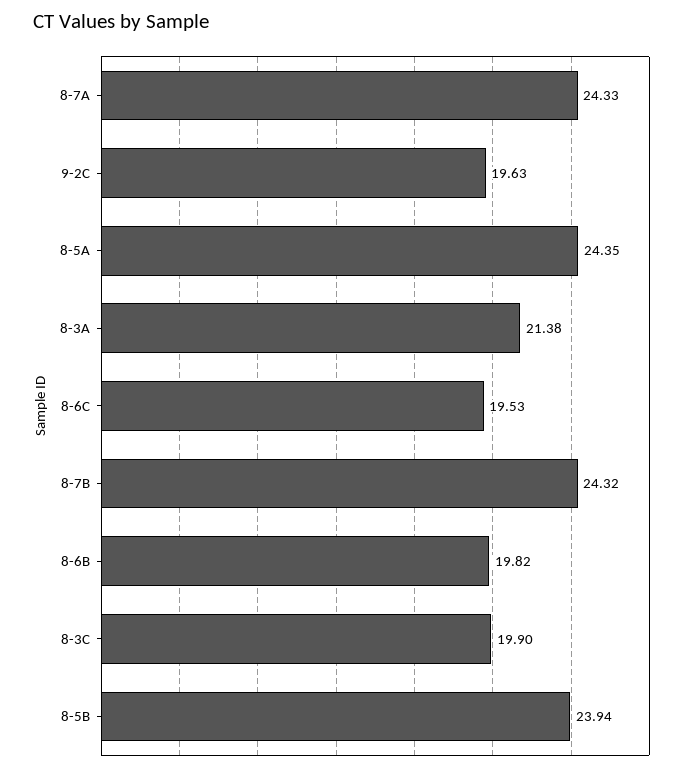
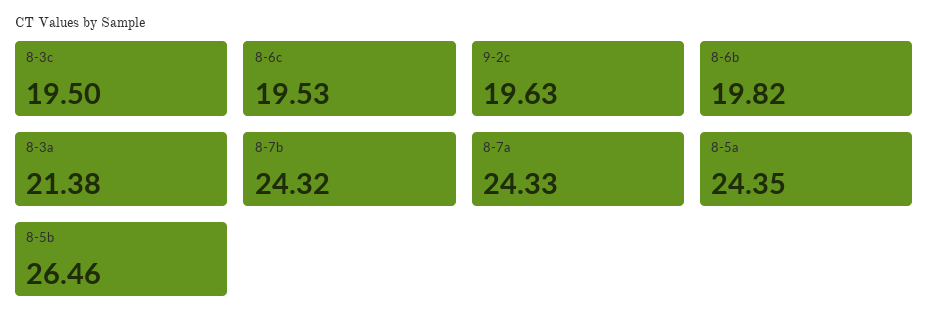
8-3C: 19.9 -> 19.5
8-5B: 23.94 -> 26.46

